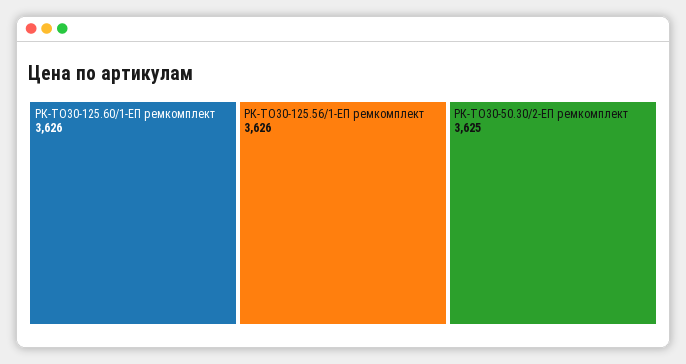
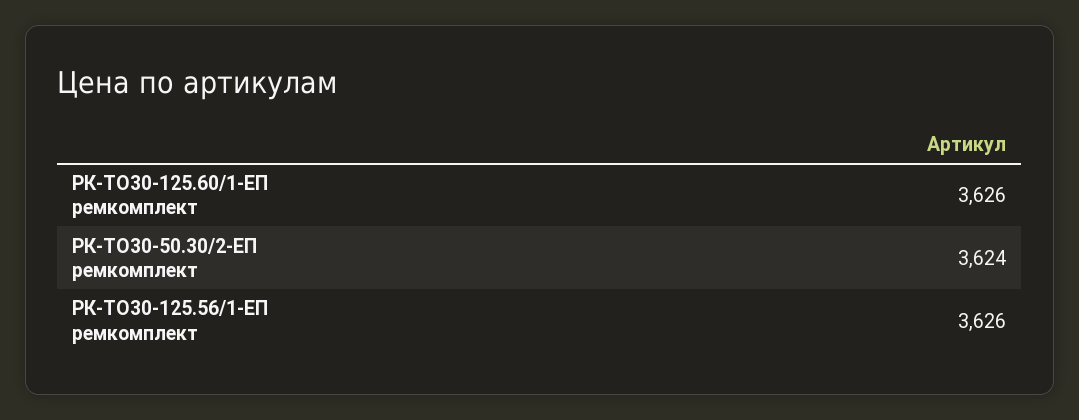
РК-ТО30-50.30/2-ЕП ремкомплект: 3625 -> 3624

